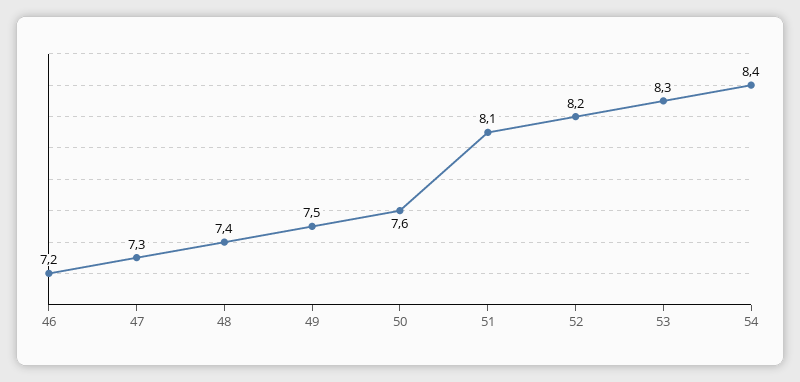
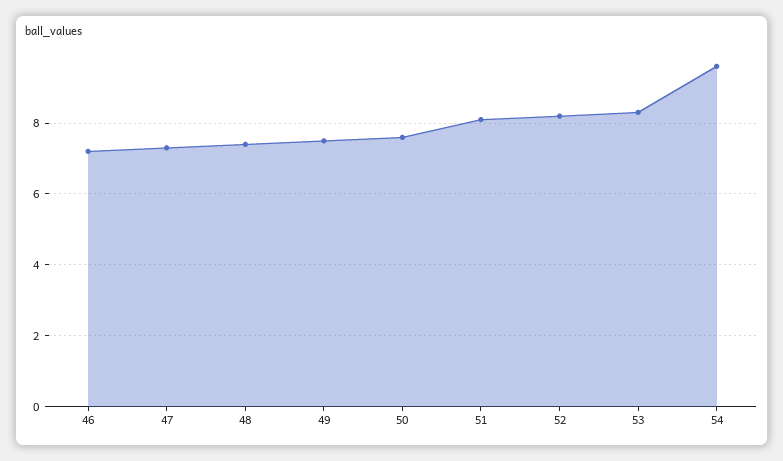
54: 8.4 -> 9.5

